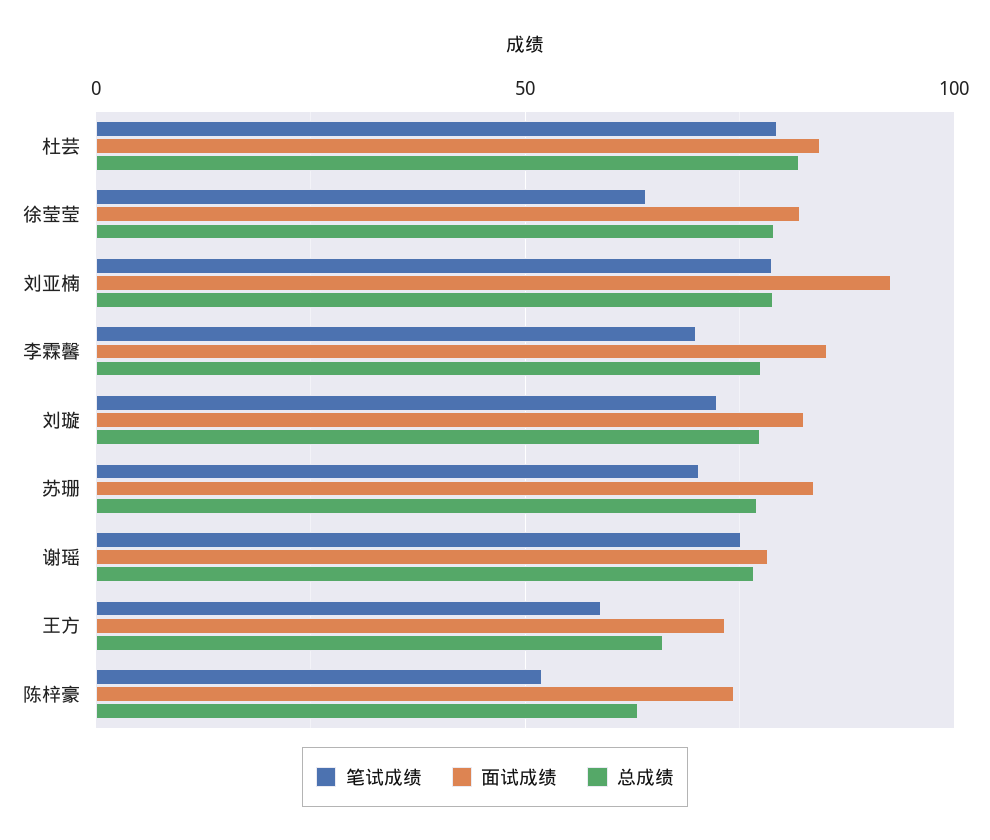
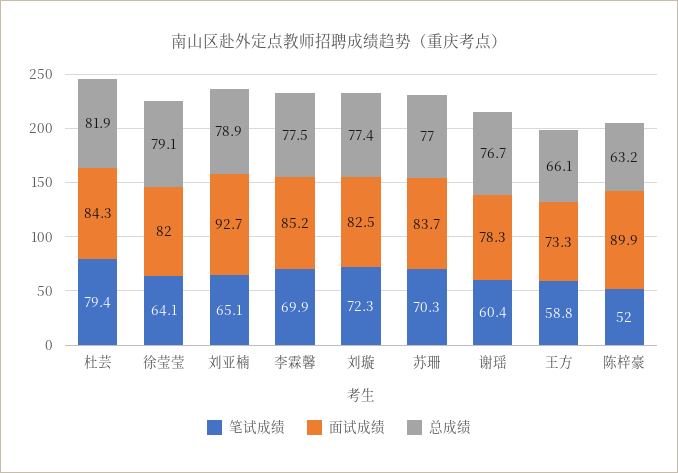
笔试成绩, 刘亚楠: 80 -> 65.1
笔试成绩, 谢瑶: 75 -> 60.4
面试成绩, 陈梓豪: 75 -> 89.9

